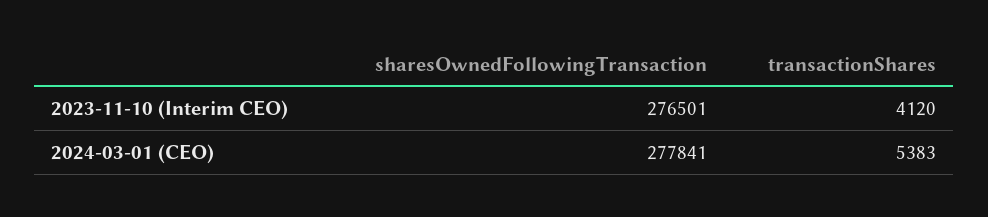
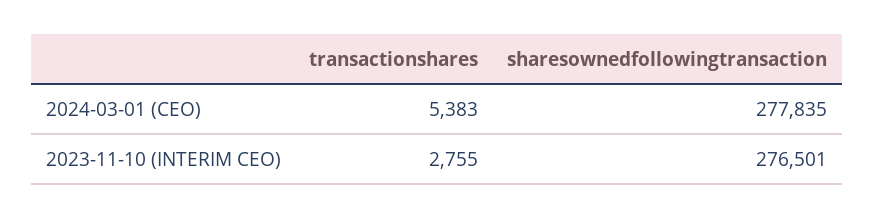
transactionShares, 2023-11-10 (Interim CEO): 4120 -> 2755
sharesOwnedFollowingTransaction, 2024-03-01 (CEO): 277841 -> 277835

